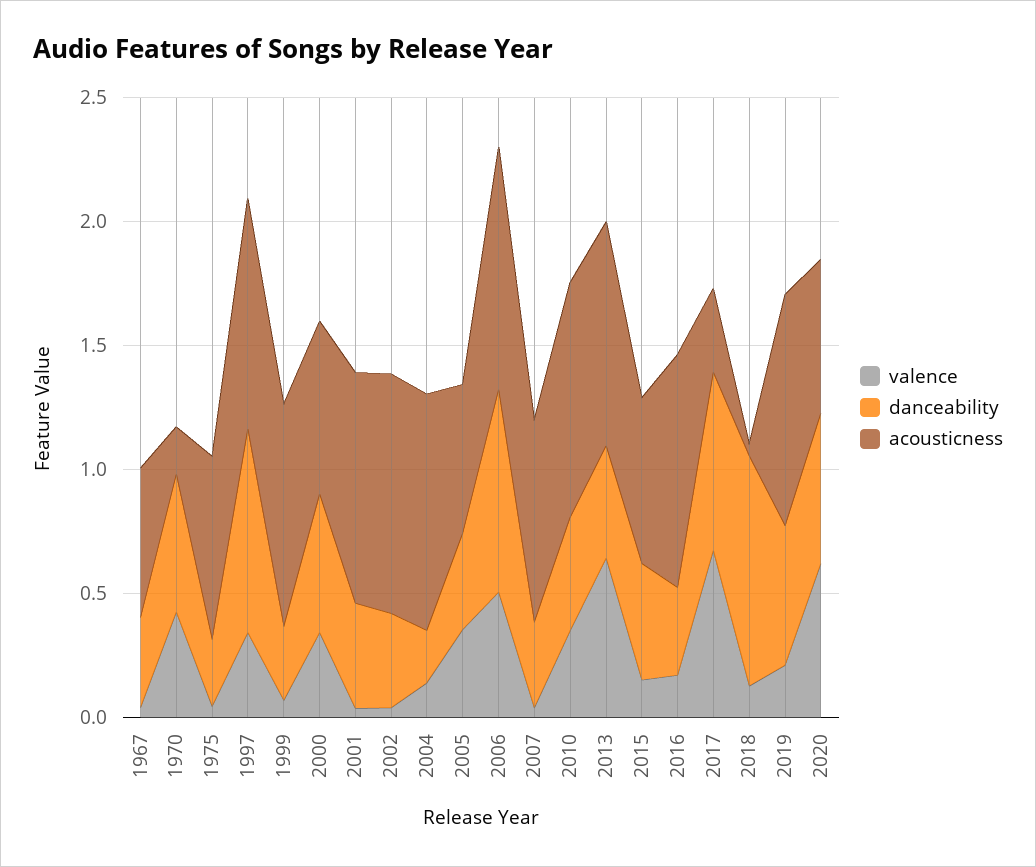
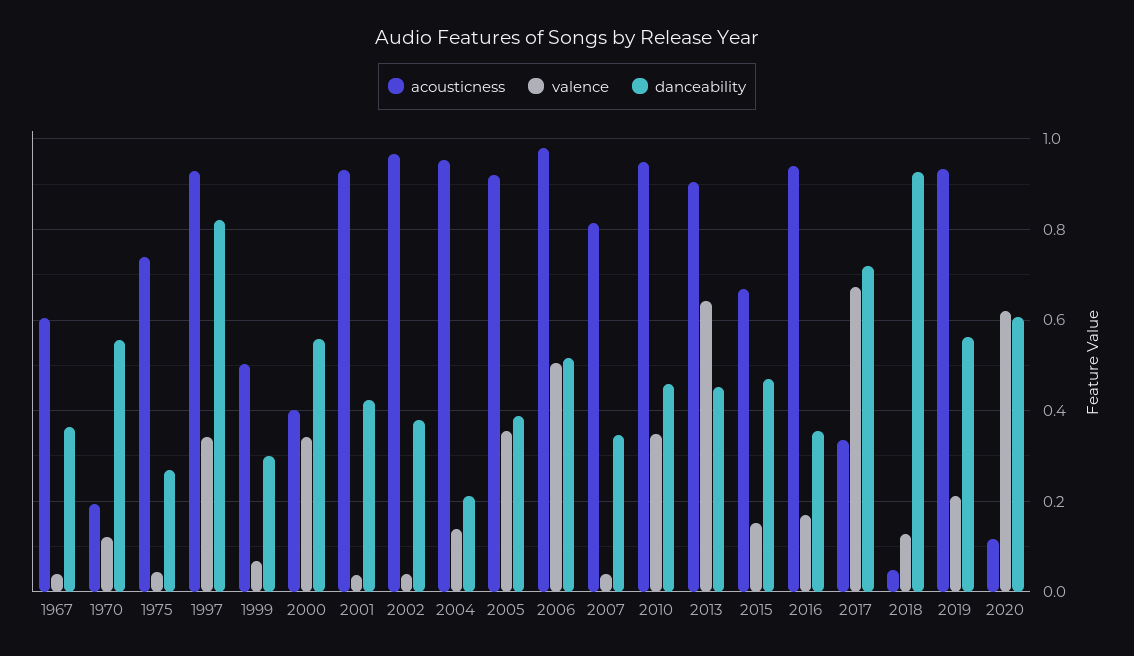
valence, 1970: 0.4 -> 0.12
acousticness, 1999: 0.9 -> 0.5
acousticness, 2000: 0.7 -> 0.4
acousticness, 2005: 0.6 -> 0.92
danceability, 2006: 0.8 -> 0.52
acousticness, 2020: 0.6 -> 0.12

